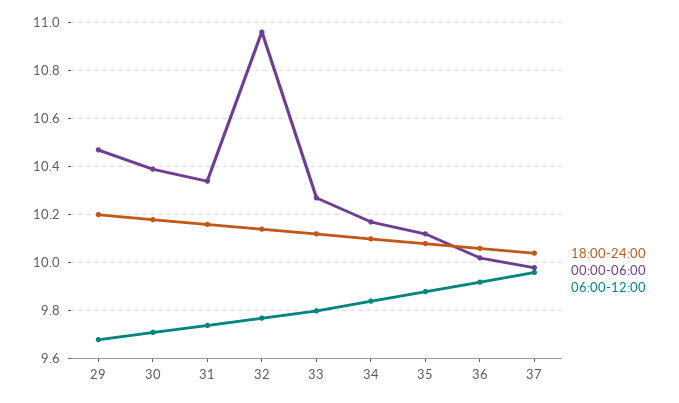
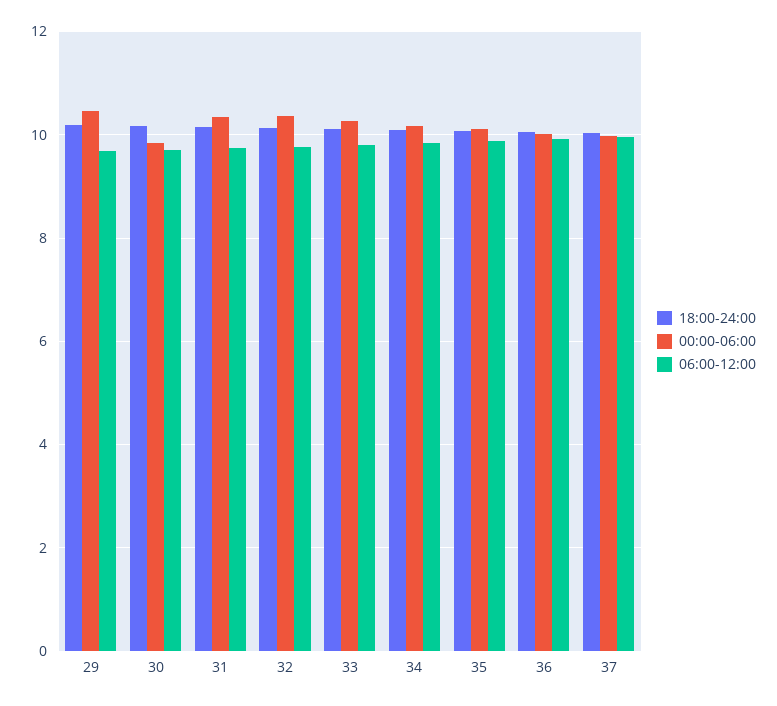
00:00-06:00, 30: 10.4 -> 9.8
00:00-06:00, 32: 10.95 -> 10.4

